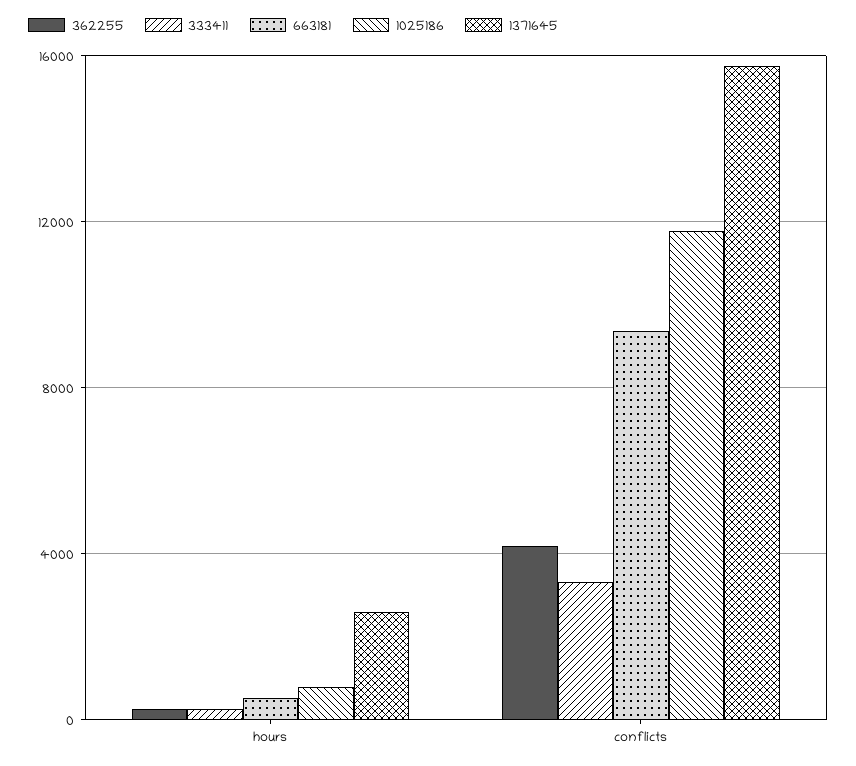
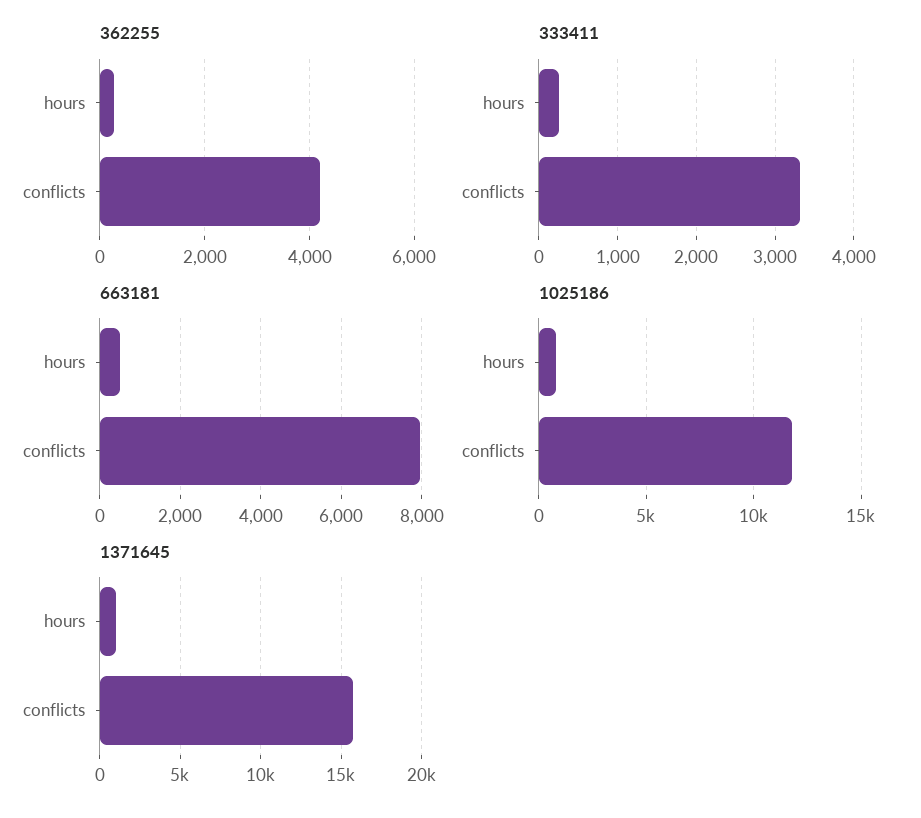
1371645, hours: 2500 -> 1000
663181, conflicts: 9500 -> 8000

